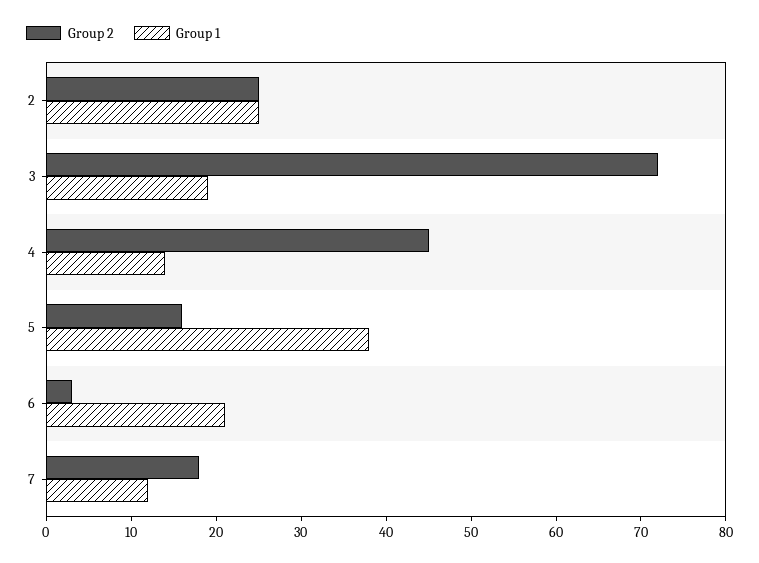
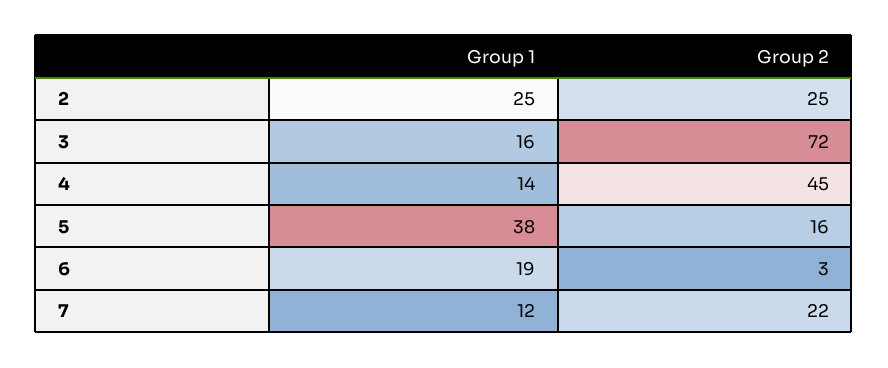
Group 1, 3: 19 -> 16
Group 1, 6: 21 -> 19
Group 2, 7: 18 -> 22

